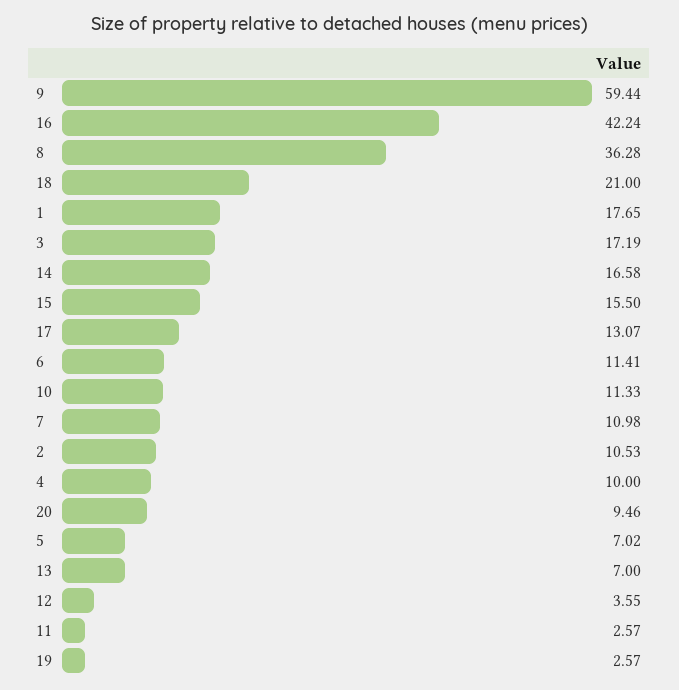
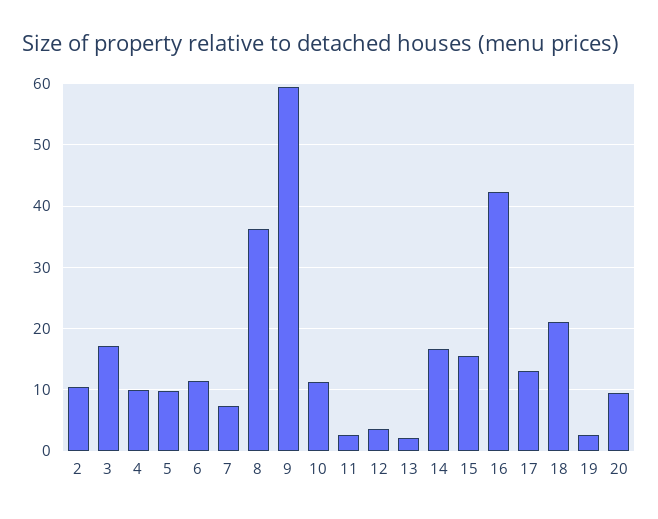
1: 17.65 -> none
7: 10.98 -> 7
5: 7.02 -> 10
13: 7 -> 2

